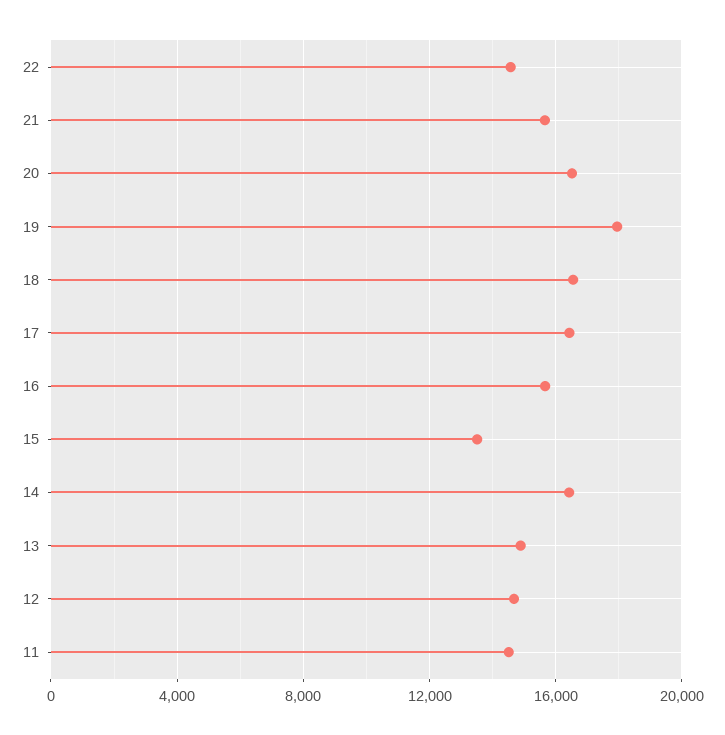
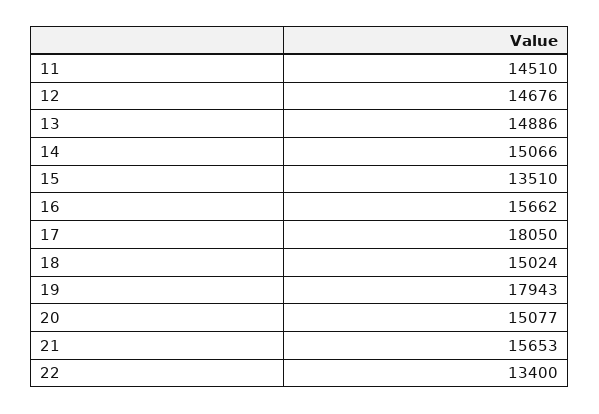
22: 14500 -> 13400
20: 16500 -> 15077
18: 16500 -> 15024
17: 16500 -> 18050
14: 16500 -> 15066

